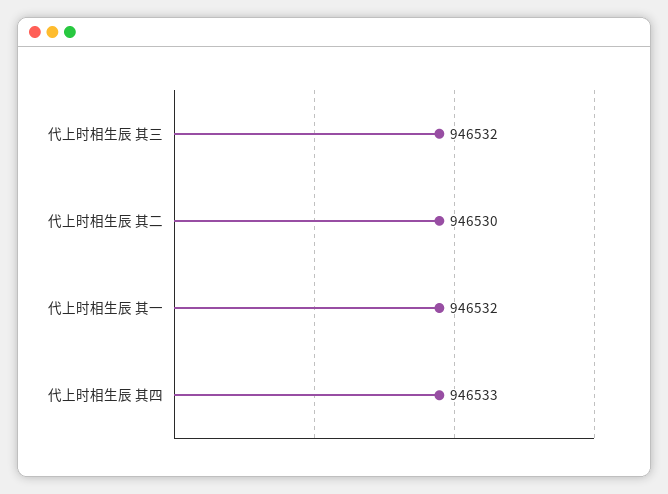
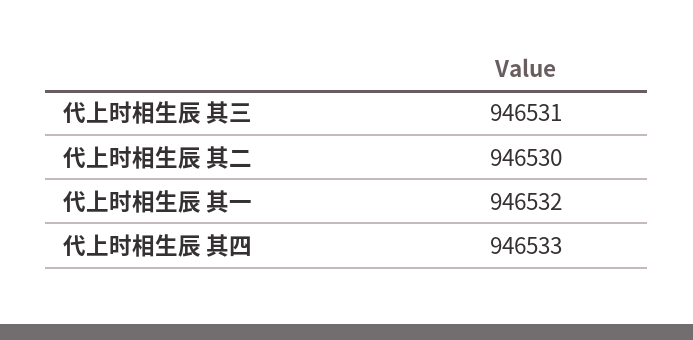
代上时相生辰 其三: 946532 -> 946531

